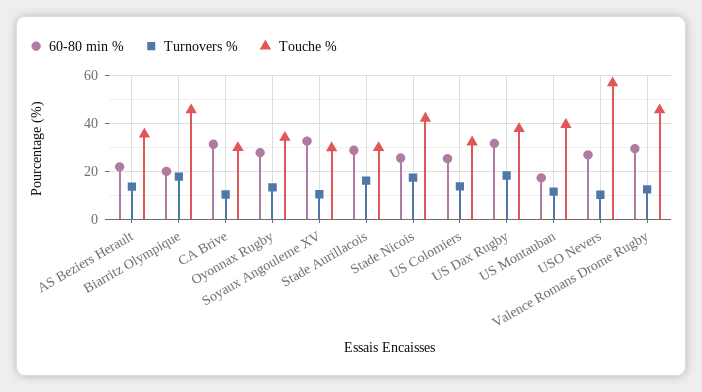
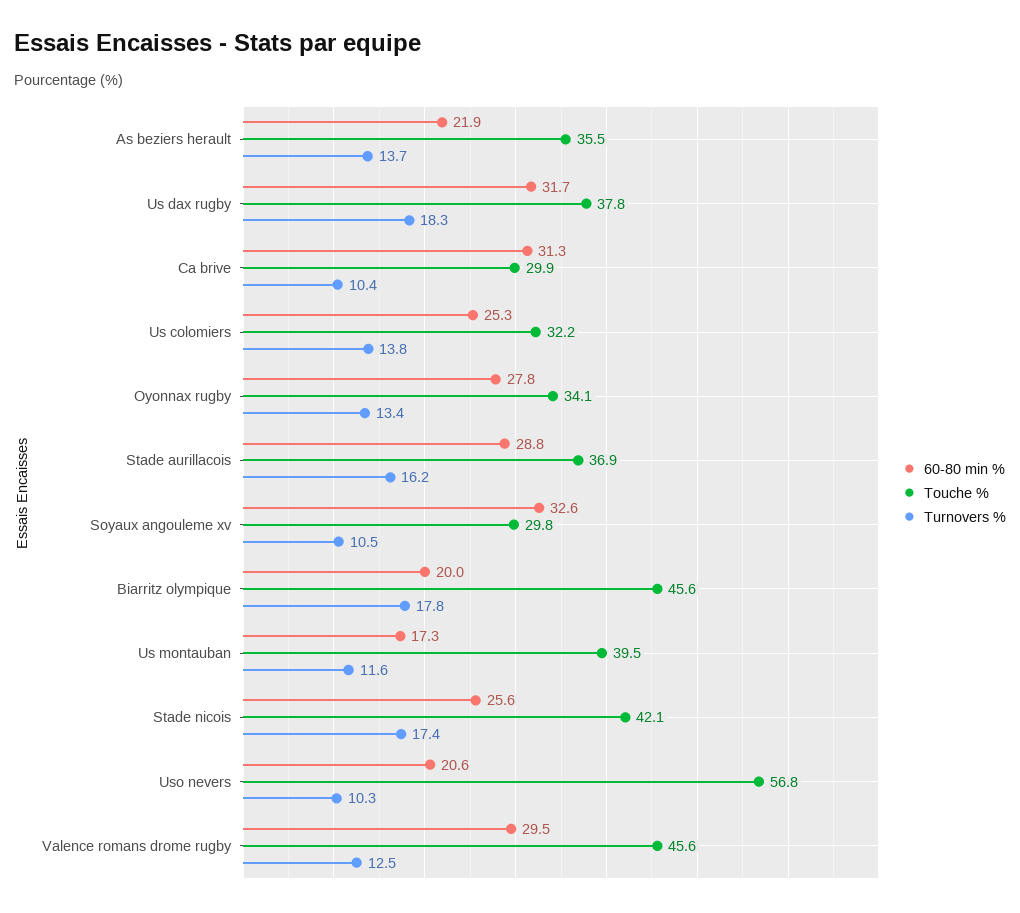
Touche %, Stade Aurillacois: 30 -> 36.9
60-80 min %, USO Nevers: 27.5 -> 20.6

